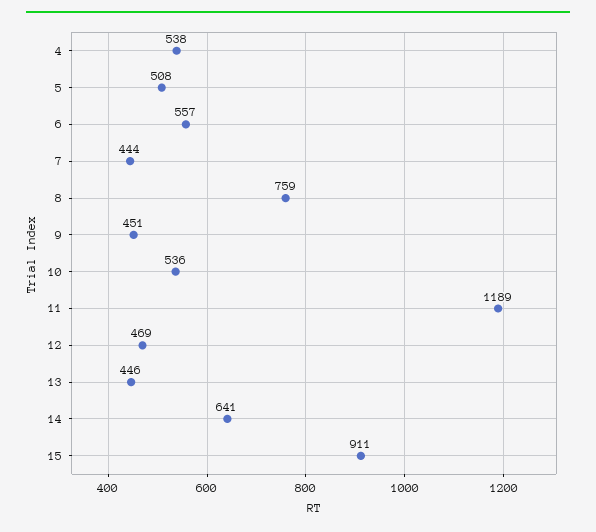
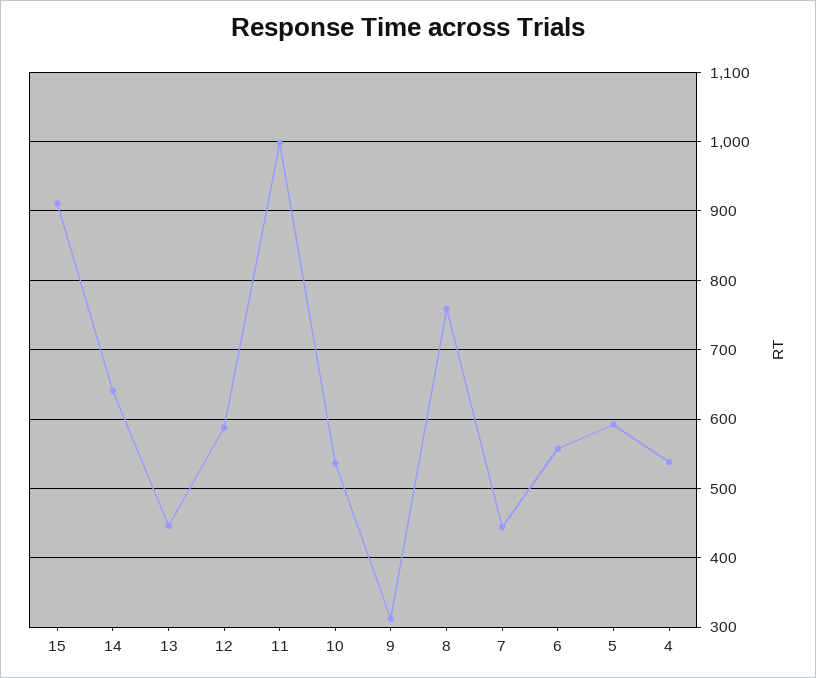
5: 508 -> 590
9: 451 -> 310
11: 1189 -> 1000
12: 469 -> 590

